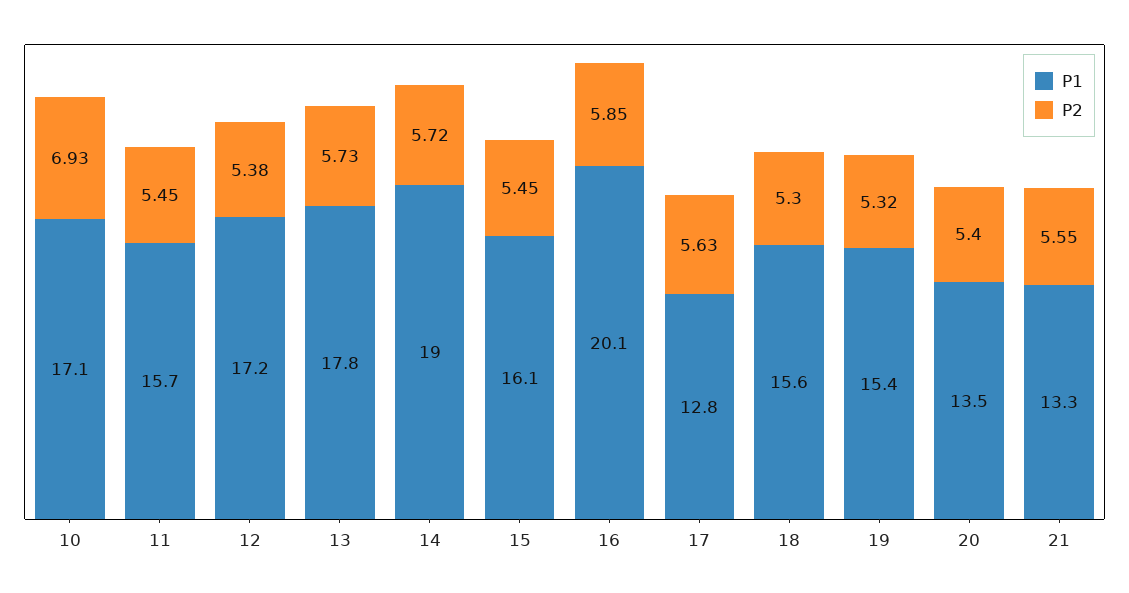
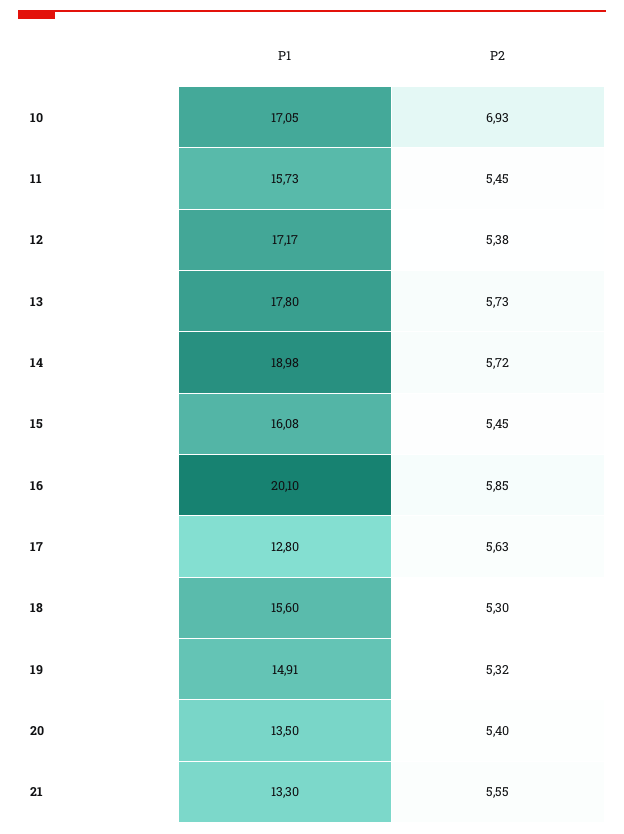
P1, 19: 15.4 -> 14.91

